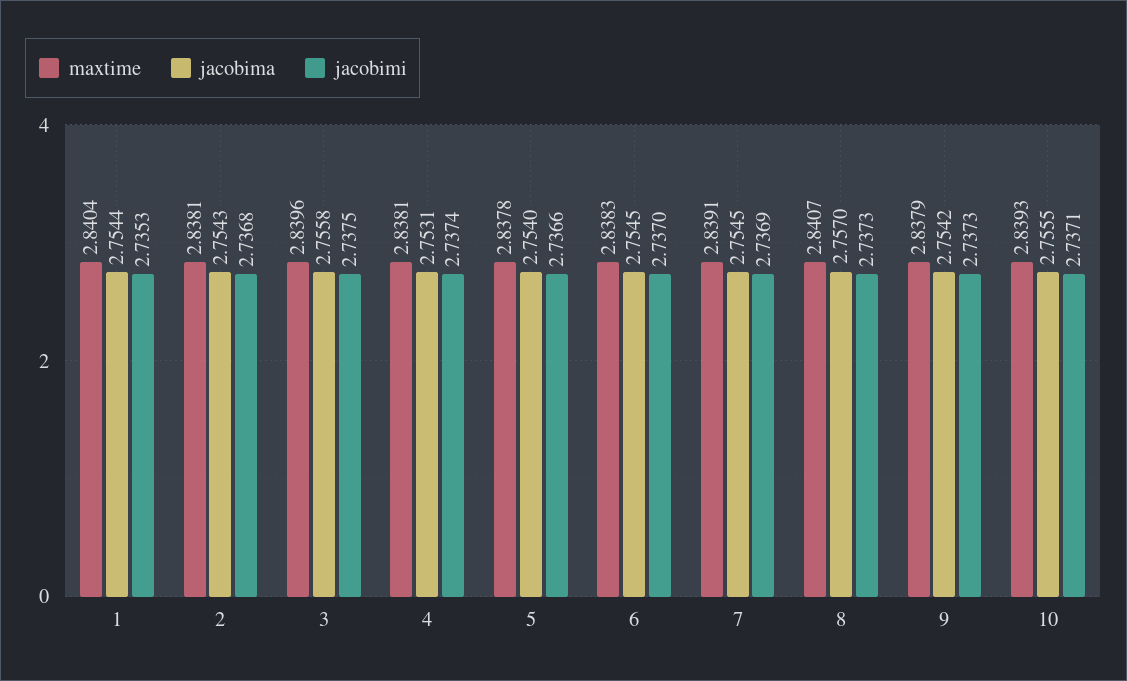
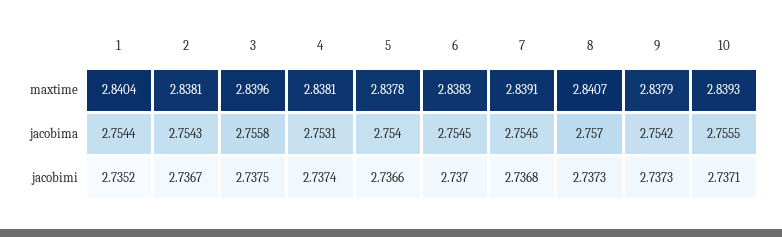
jacobimi, 1: 2.7353 -> 2.7352
jacobimi, 2: 2.7368 -> 2.7367
jacobimi, 7: 2.7369 -> 2.7368

